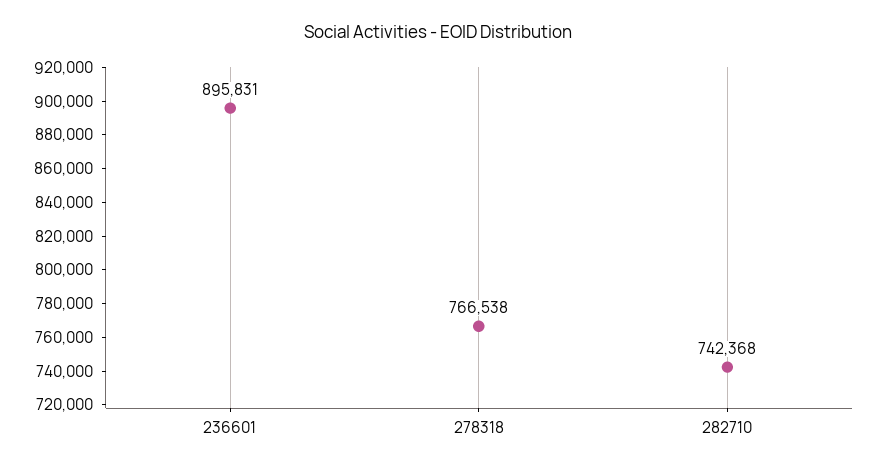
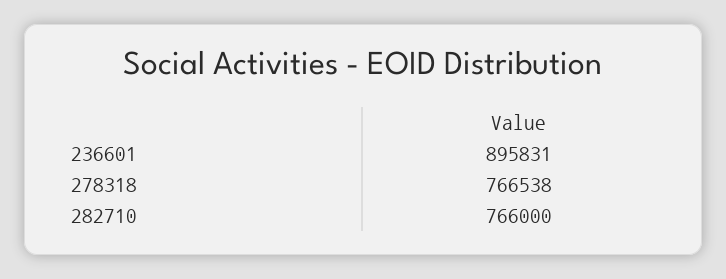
282710: 742368 -> 766000

